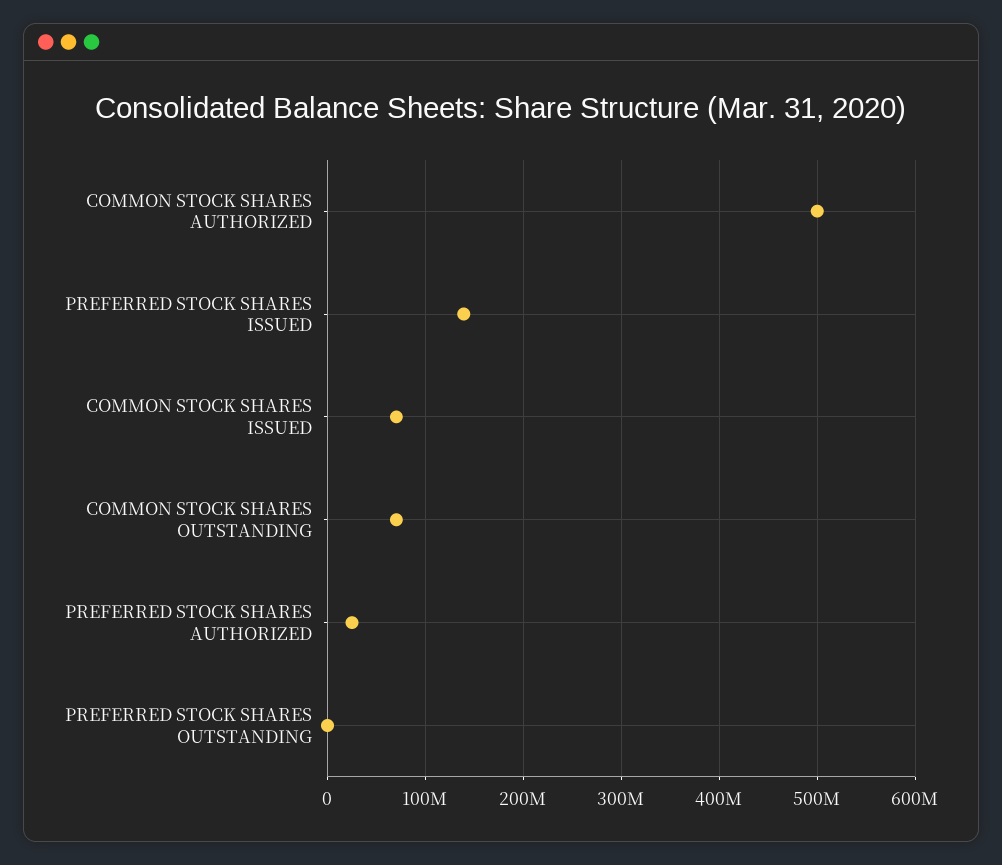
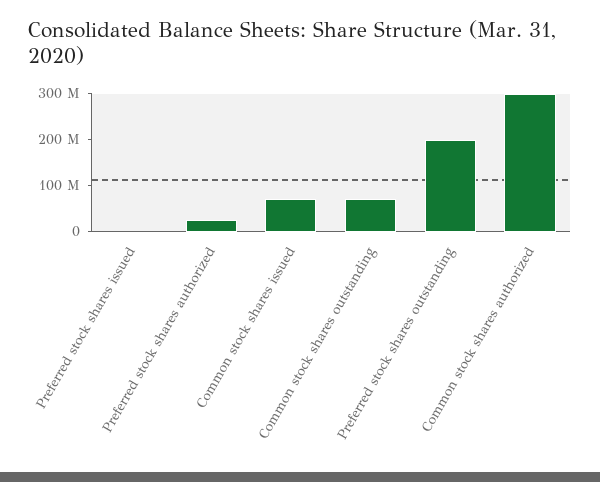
COMMON STOCK SHARES AUTHORIZED: 500000000 -> 300000000
PREFERRED STOCK SHARES ISSUED: 140000000 -> 0
PREFERRED STOCK SHARES OUTSTANDING: 0 -> 200000000

